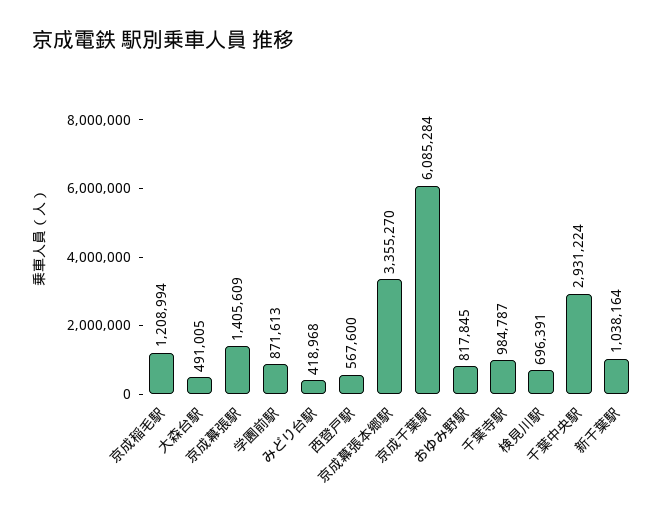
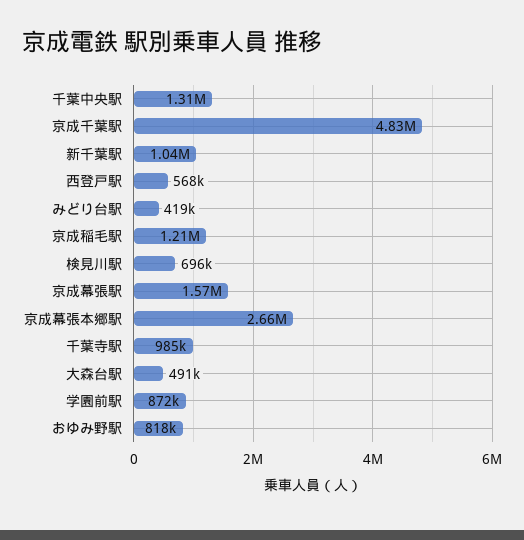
京成幕張駅: 1405609 -> 1570000
京成幕張本郷駅: 3355270 -> 2660000
京成千葉駅: 6085284 -> 4830000
千葉中央駅: 2931224 -> 1310000

